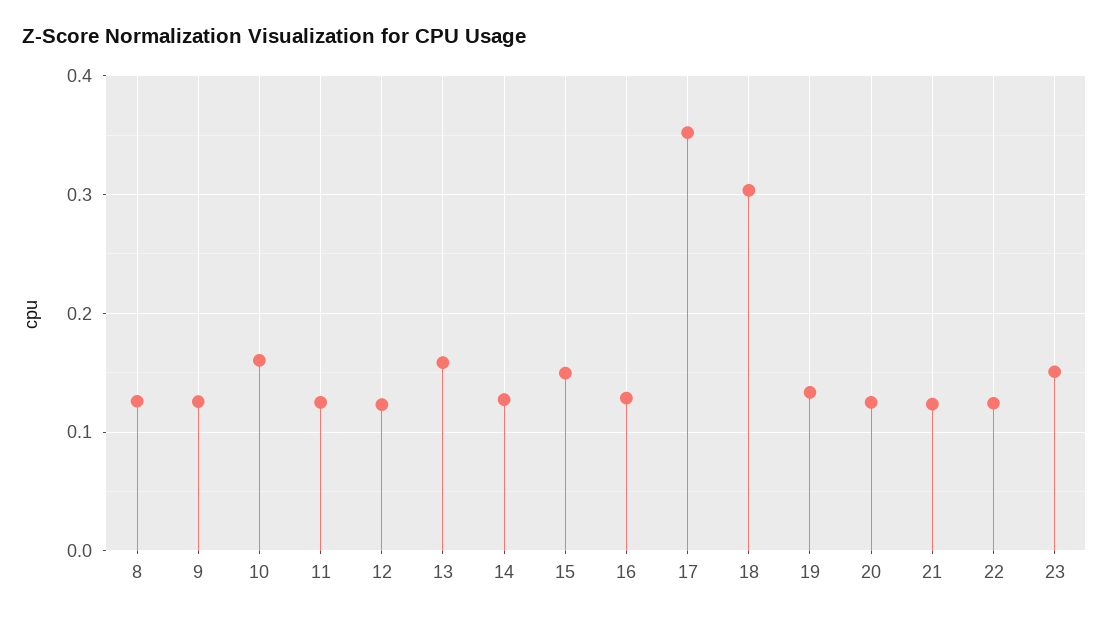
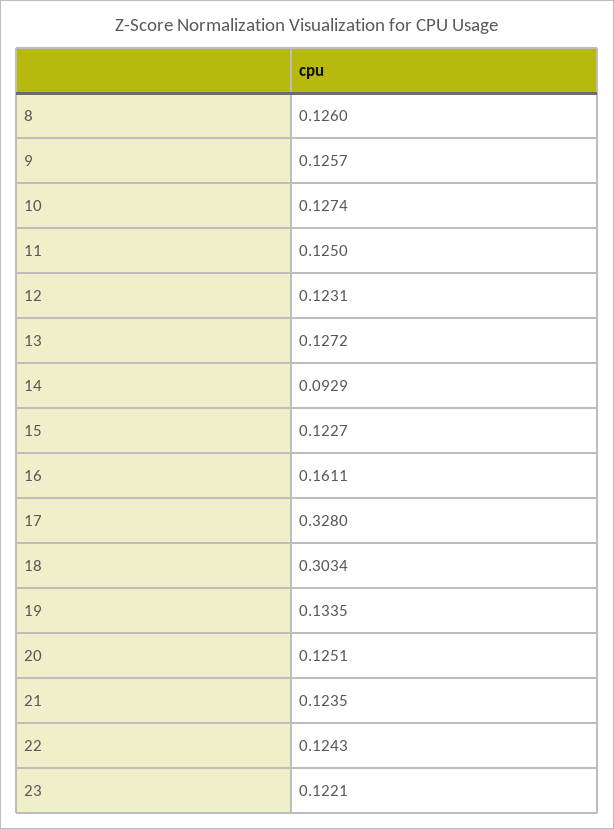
10: 0.16 -> 0.1274
13: 0.16 -> 0.1272
14: 0.13 -> 0.0929
15: 0.15 -> 0.1227
16: 0.13 -> 0.1611
17: 0.35 -> 0.328
23: 0.15 -> 0.1221

